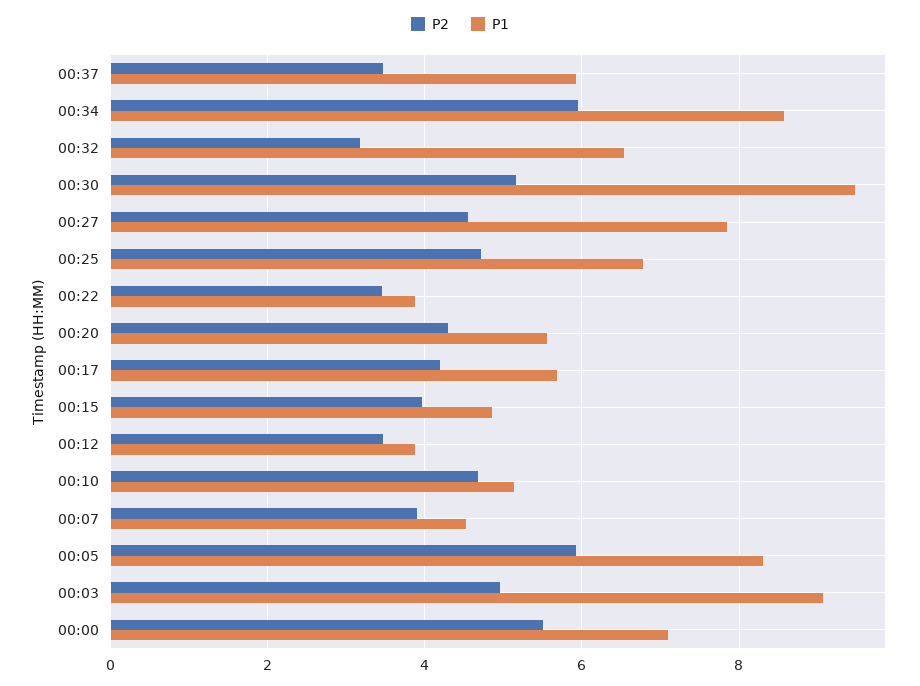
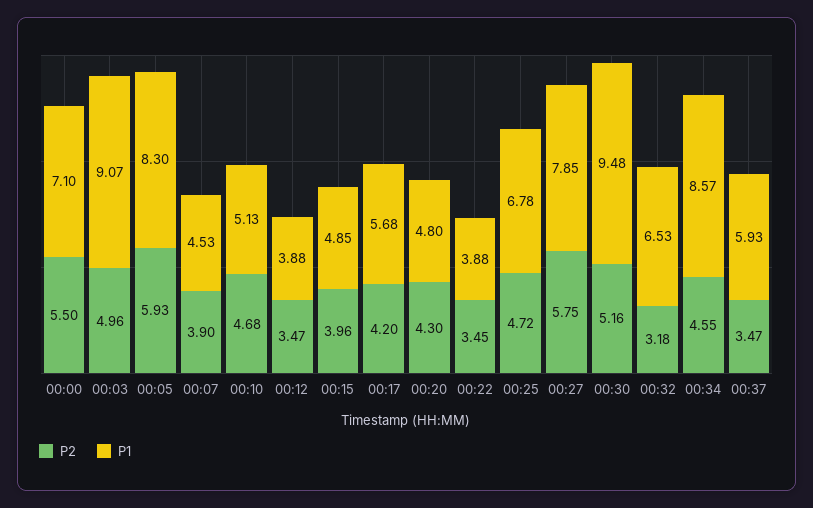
P2, 00:34: 6 -> 4.55
P2, 00:27: 4.6 -> 5.75
P1, 00:20: 5.6 -> 4.8

